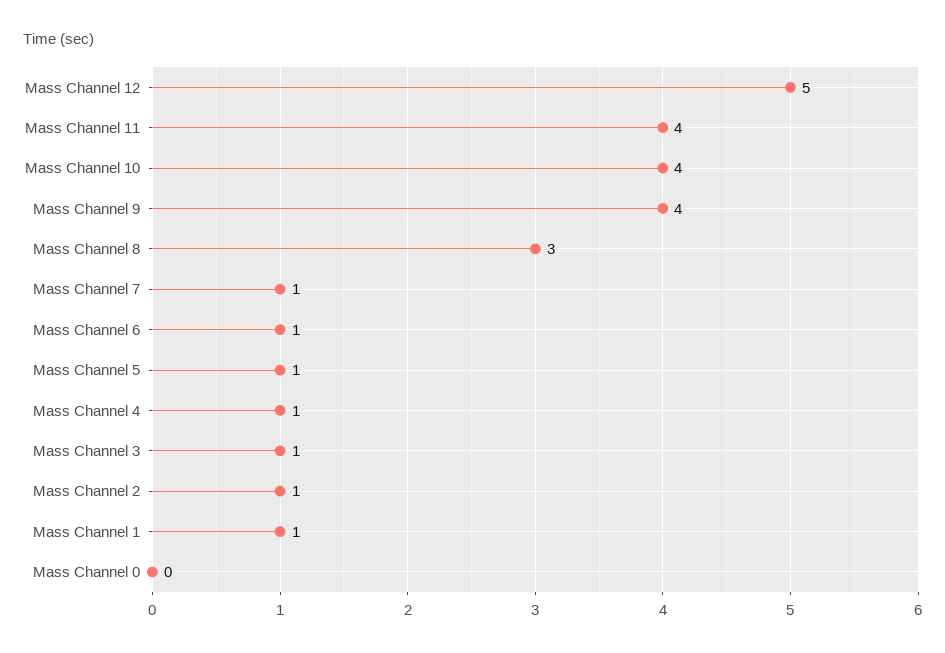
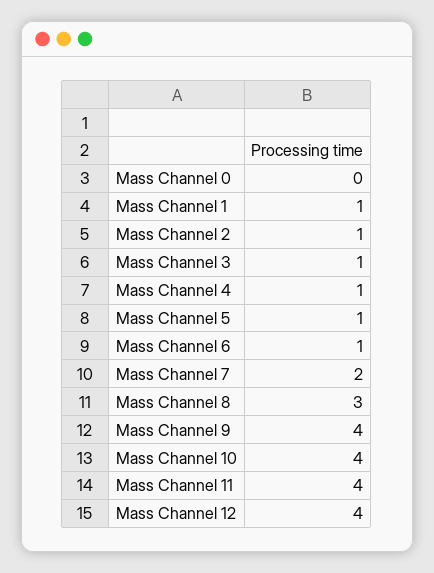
Mass Channel 12: 5 -> 4
Mass Channel 7: 1 -> 2

